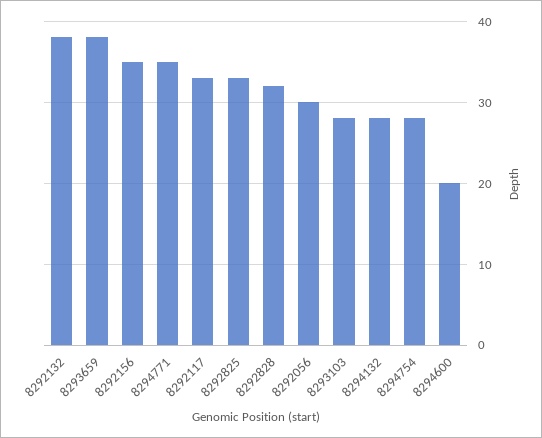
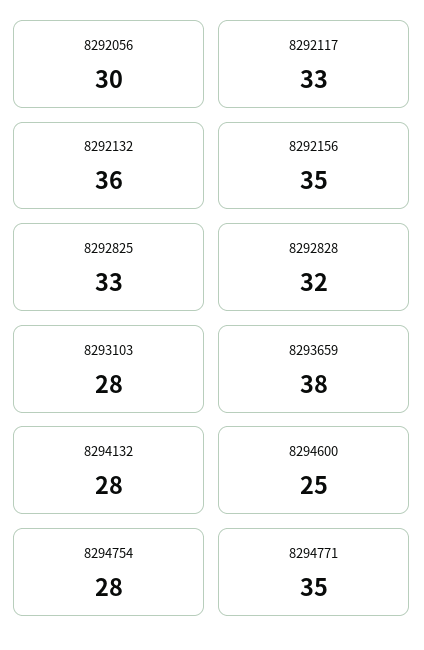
8292132: 38 -> 36
8294600: 20 -> 25

